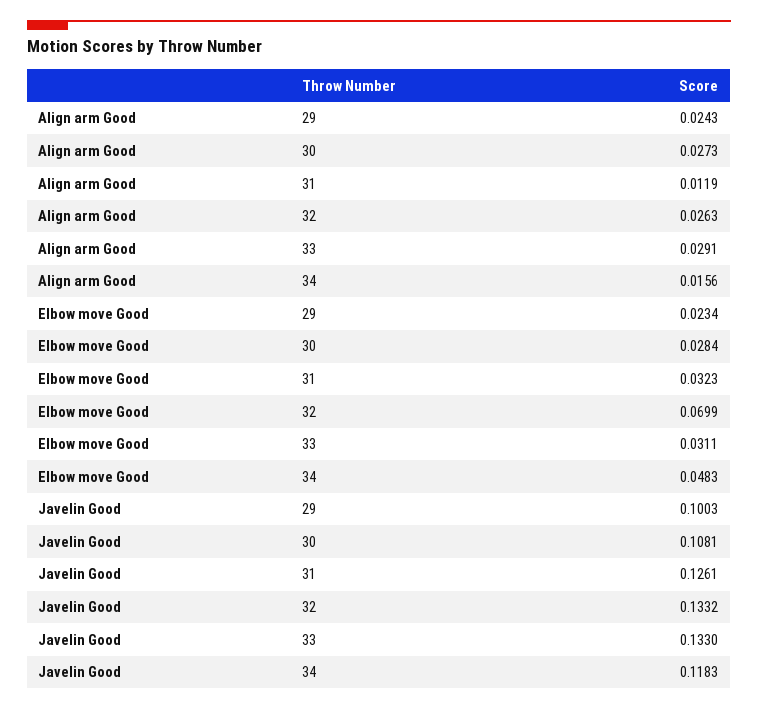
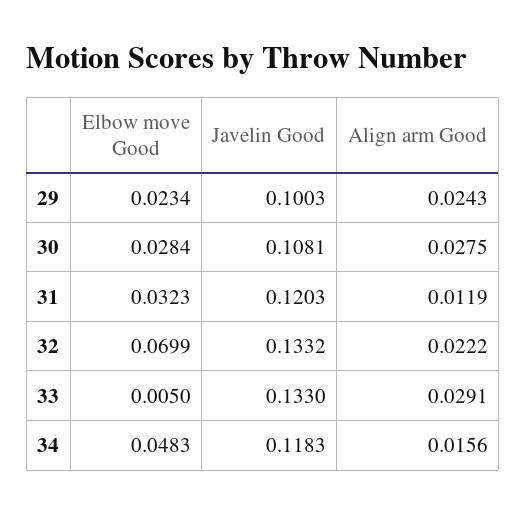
Align arm Good, 30: 0.0273 -> 0.0275
Align arm Good, 32: 0.0263 -> 0.0222
Elbow move Good, 33: 0.0311 -> 0.005
Javelin Good, 31: 0.1261 -> 0.1203

